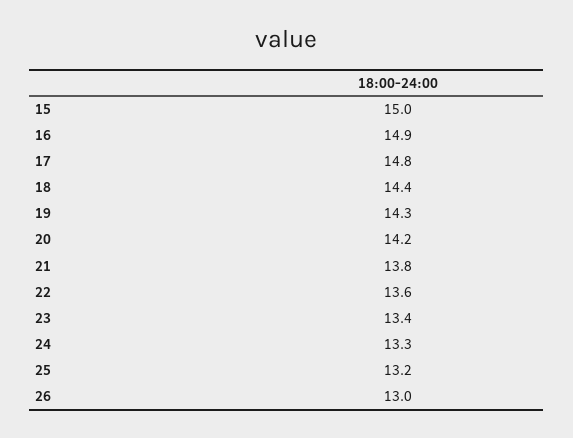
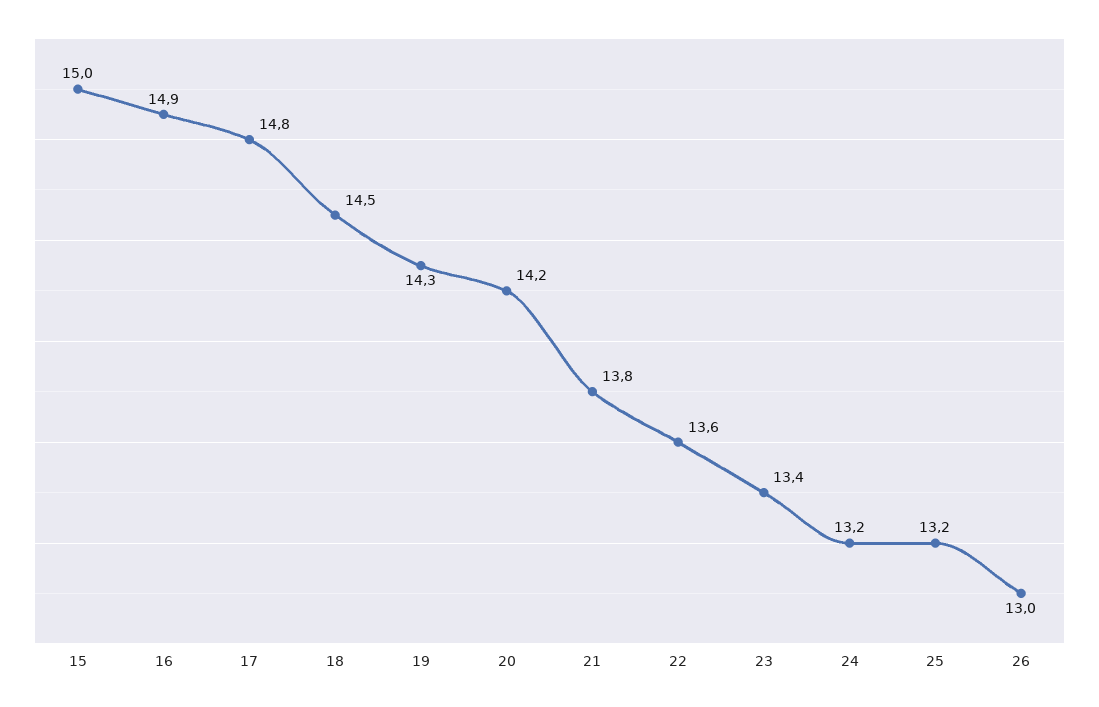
18: 14.4 -> 14.5
24: 13.3 -> 13.2

